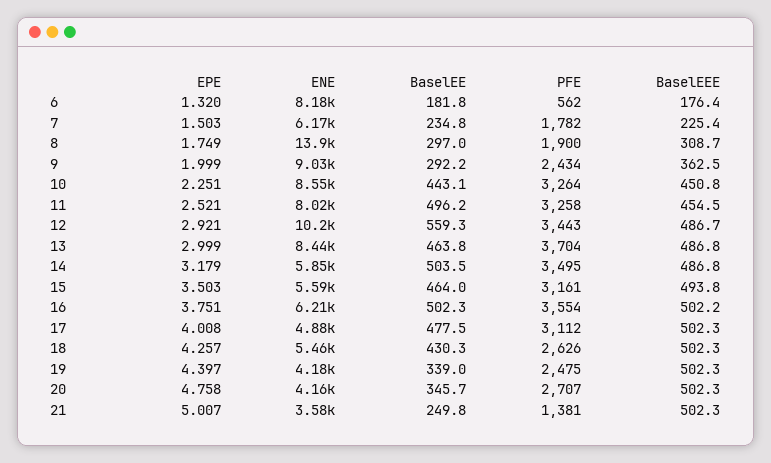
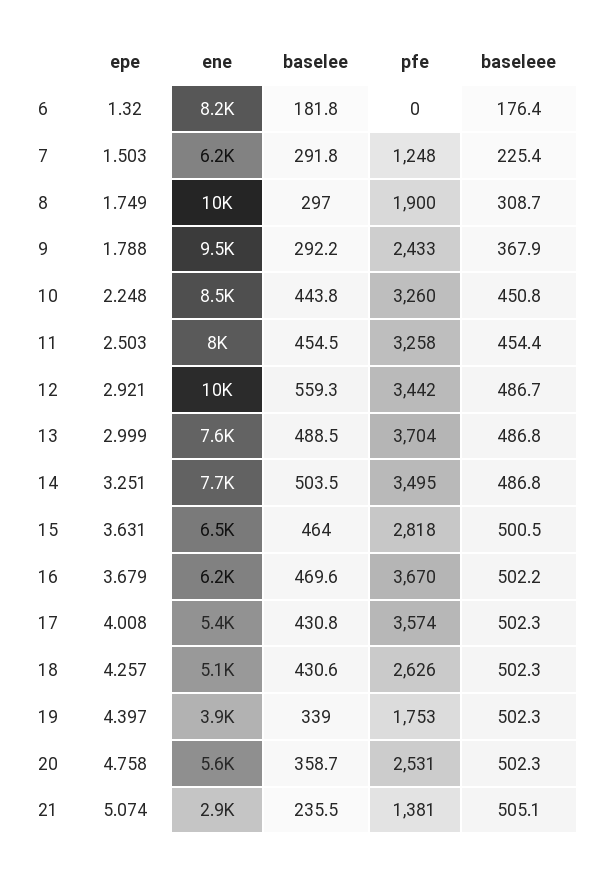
PFE, 6: 562 -> 0
BaselEE, 7: 234.8 -> 291.8
PFE, 7: 1782 -> 1248
ENE, 8: 13900 -> 10000
EPE, 9: 1.999 -> 1.788
ENE, 9: 9030 -> 9500
PFE, 9: 2434 -> 2433
BaselEEE, 9: 362.5 -> 367.9
EPE, 10: 2.251 -> 2.248
BaselEE, 10: 443.1 -> 443.8
PFE, 10: 3264 -> 3260
EPE, 11: 2.521 -> 2.503
BaselEE, 11: 496.2 -> 454.5
BaselEEE, 11: 454.5 -> 454.4
PFE, 12: 3443 -> 3442
ENE, 13: 8440 -> 7600
BaselEE, 13: 463.8 -> 488.5
EPE, 14: 3.179 -> 3.251
ENE, 14: 5850 -> 7700
EPE, 15: 3.503 -> 3.631
ENE, 15: 5590 -> 6500
PFE, 15: 3161 -> 2818
BaselEEE, 15: 493.8 -> 500.5
EPE, 16: 3.751 -> 3.679
BaselEE, 16: 502.3 -> 469.6
PFE, 16: 3554 -> 3670
ENE, 17: 4880 -> 5400
BaselEE, 17: 477.5 -> 430.8
PFE, 17: 3112 -> 3574
ENE, 18: 5460 -> 5100
BaselEE, 18: 430.3 -> 430.6
ENE, 19: 4180 -> 3900
PFE, 19: 2475 -> 1753
ENE, 20: 4160 -> 5600
BaselEE, 20: 345.7 -> 358.7
PFE, 20: 2707 -> 2531
EPE, 21: 5.007 -> 5.074
ENE, 21: 3580 -> 2900
BaselEE, 21: 249.8 -> 235.5
BaselEEE, 21: 502.3 -> 505.1

